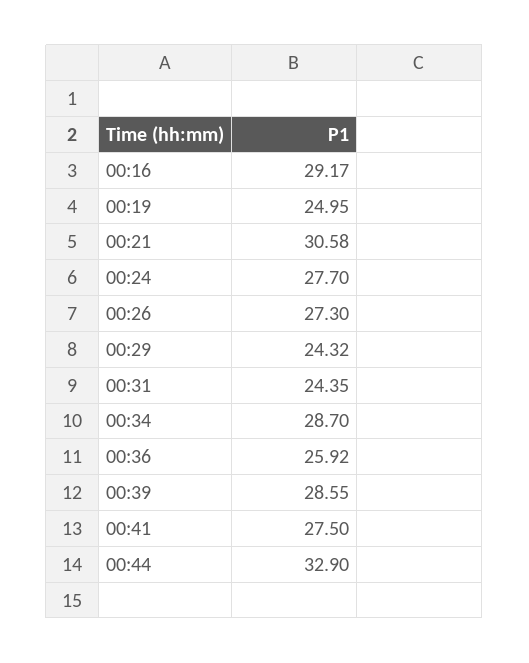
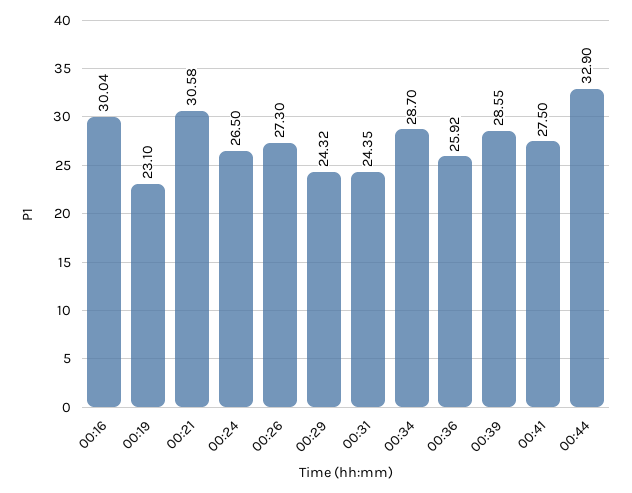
00:16: 29.17 -> 30.04
00:19: 24.95 -> 23.1
00:24: 27.7 -> 26.5

